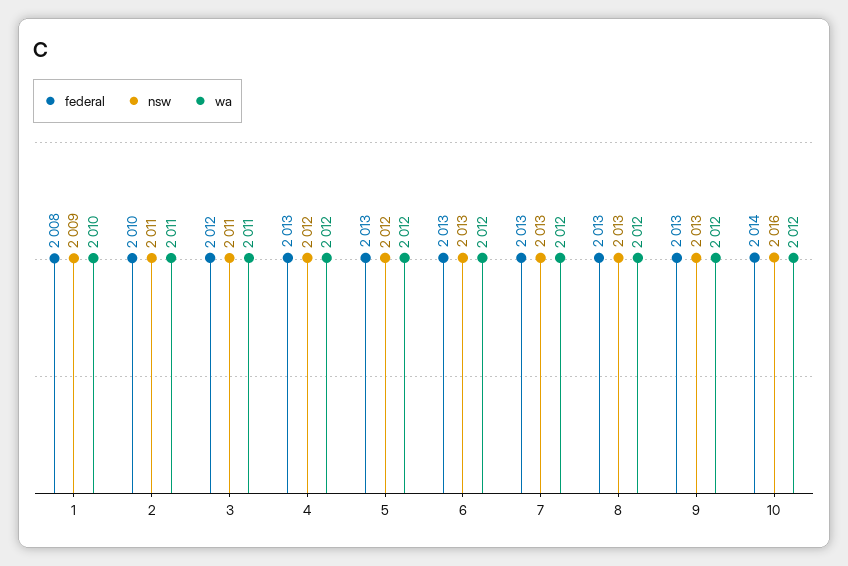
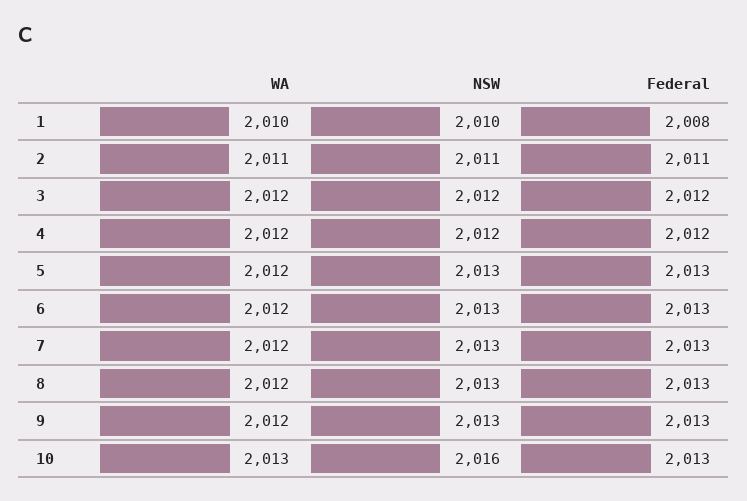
nsw, 1: 2009 -> 2010
federal, 2: 2010 -> 2011
nsw, 3: 2011 -> 2012
wa, 3: 2011 -> 2012
federal, 4: 2013 -> 2012
nsw, 5: 2012 -> 2013
federal, 10: 2014 -> 2013
wa, 10: 2012 -> 2013

